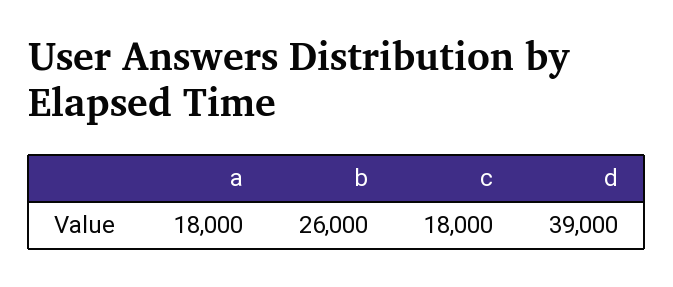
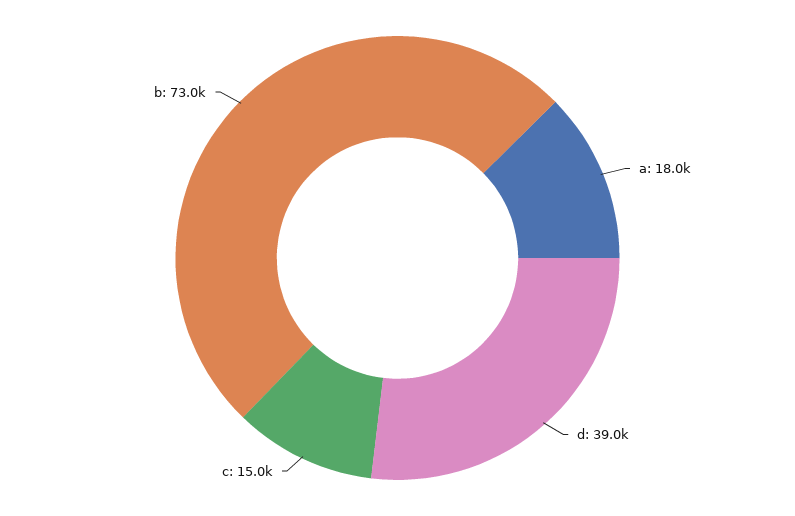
b: 26000 -> 73000
c: 18000 -> 15000

